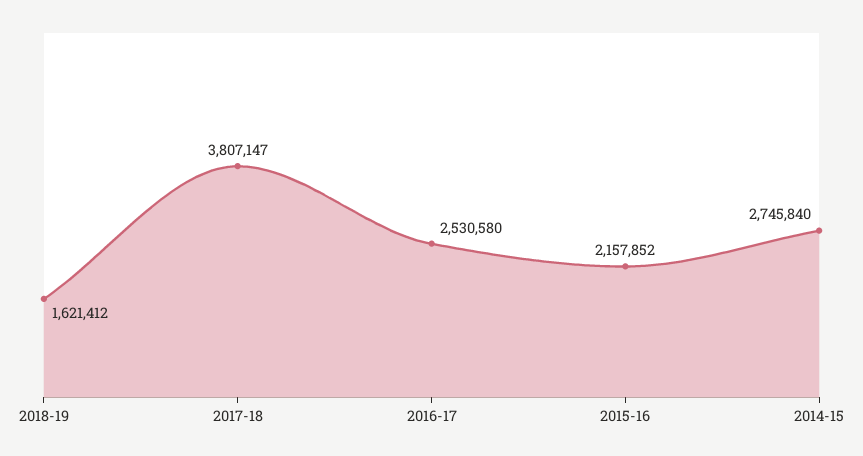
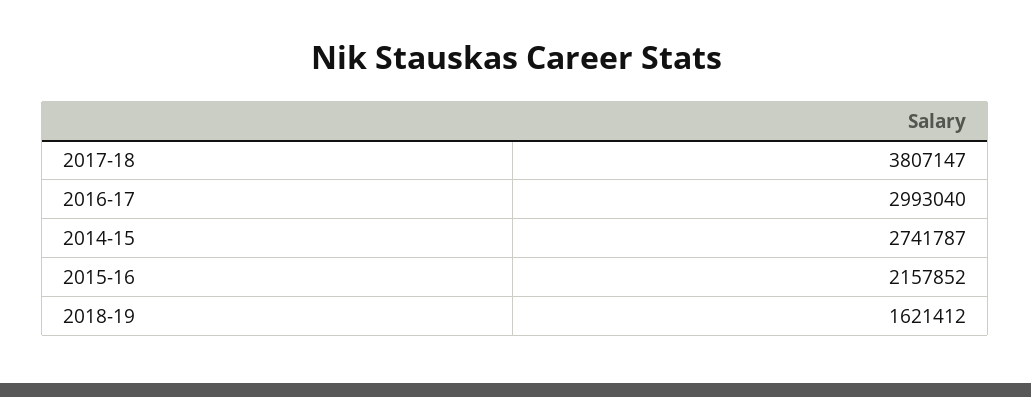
2016-17: 2530580 -> 2993040
2014-15: 2745840 -> 2741787

